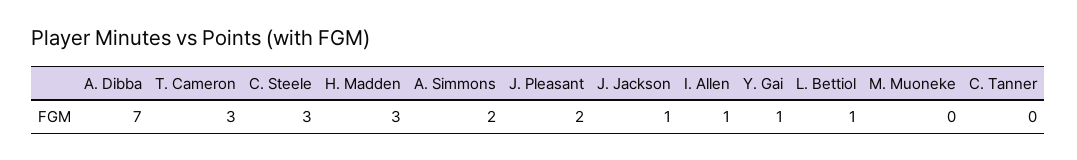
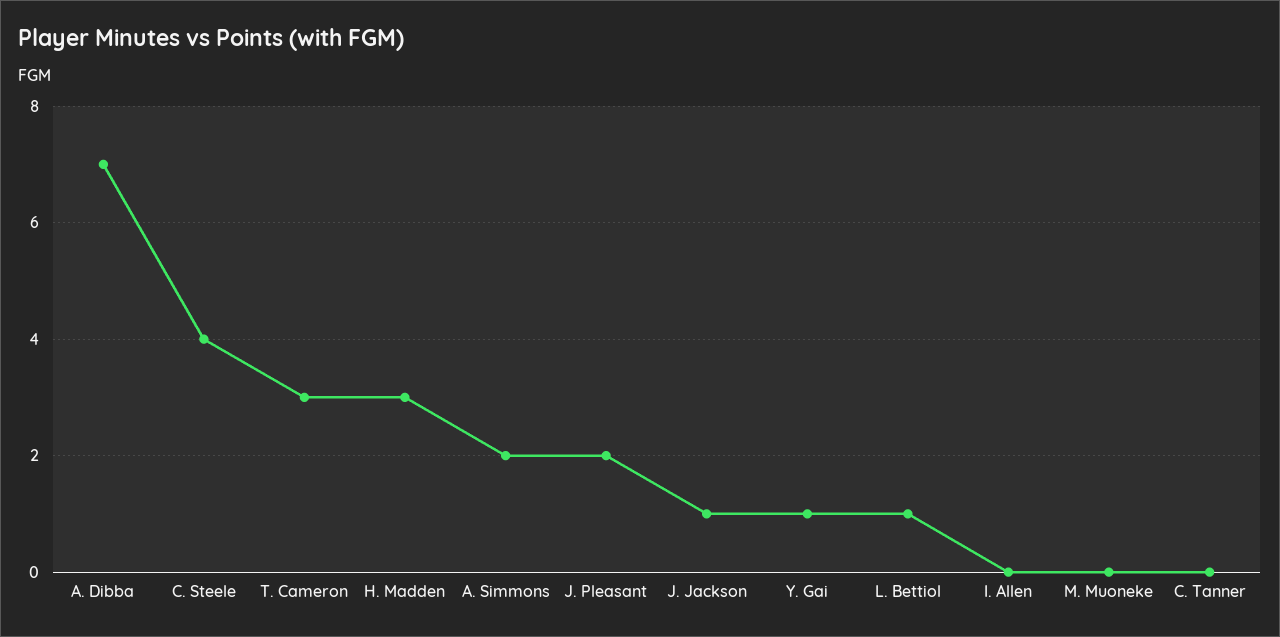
C. Steele: 3 -> 4
I. Allen: 1 -> 0

